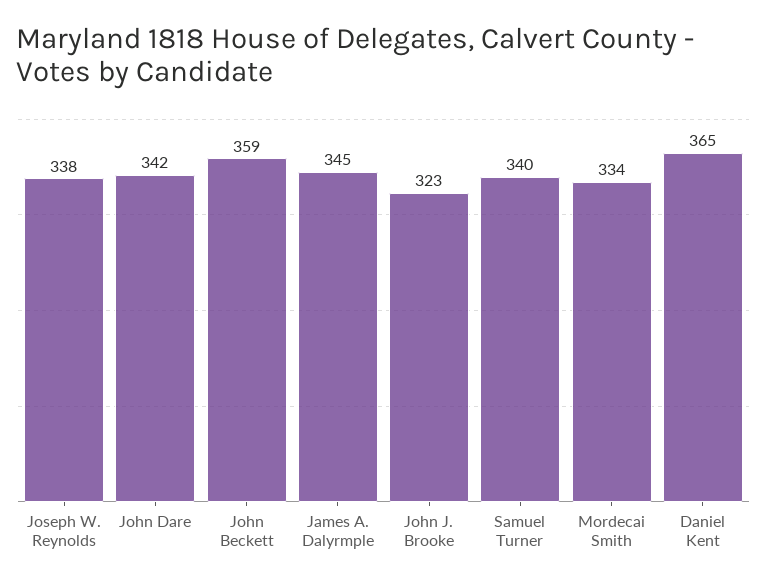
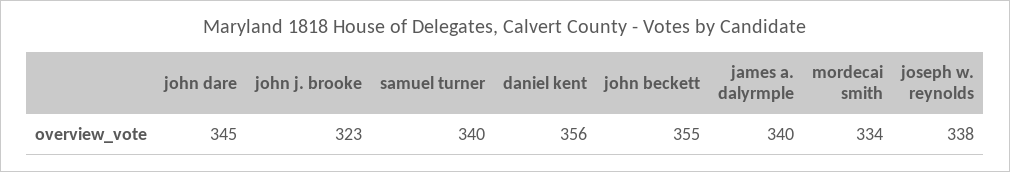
John Dare: 342 -> 345
John Beckett: 359 -> 355
James A. Dalyrmple: 345 -> 340
Daniel Kent: 365 -> 356

